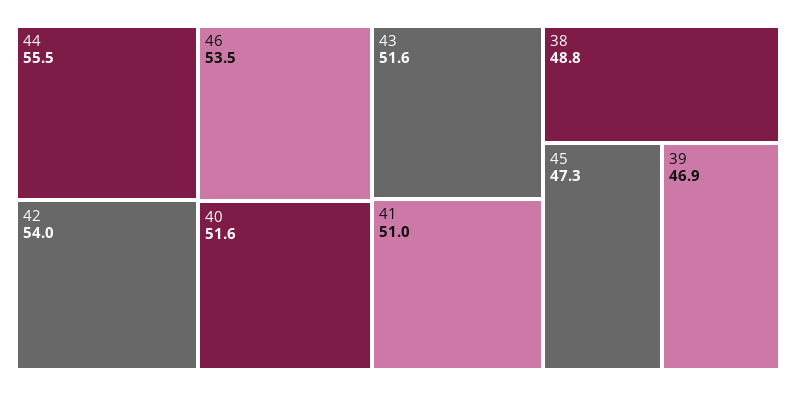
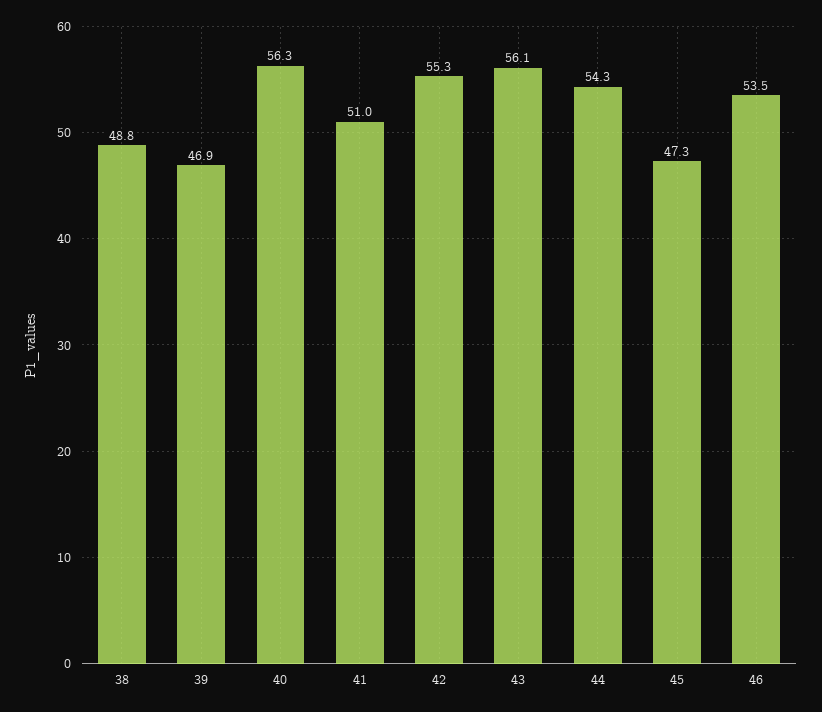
44: 55.5 -> 54.3
42: 54 -> 55.3
40: 51.6 -> 56.3
43: 51.6 -> 56.1

